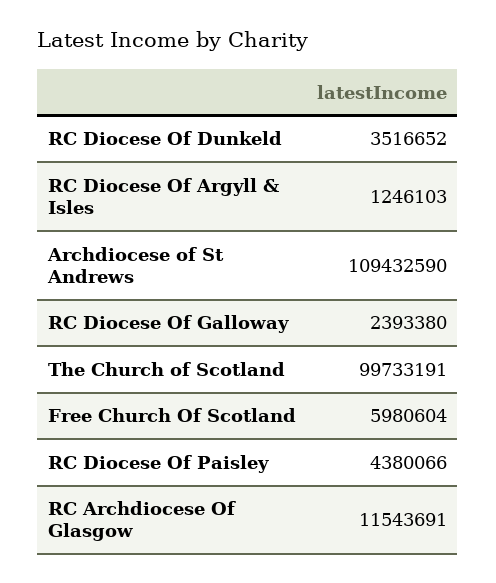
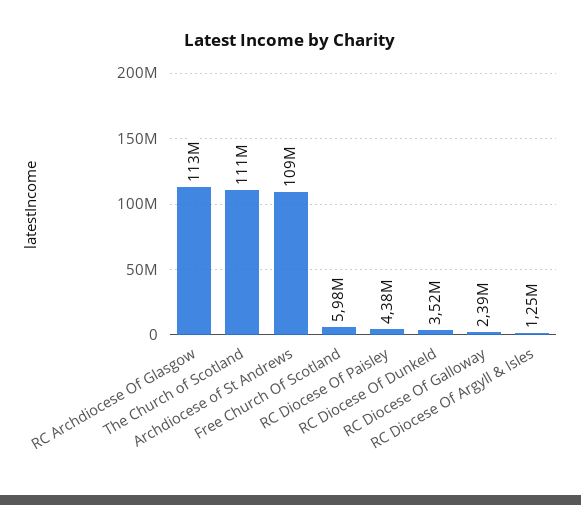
The Church of Scotland: 99733191 -> 111000000
RC Archdiocese Of Glasgow: 11543691 -> 113000000

